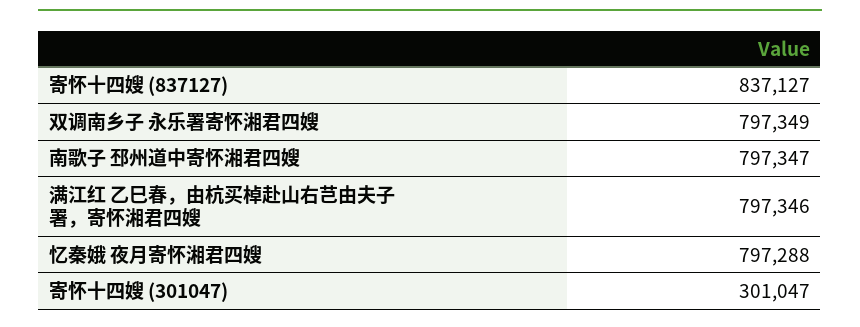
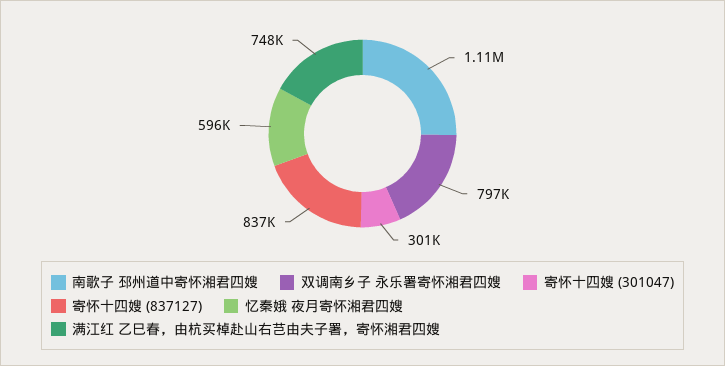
南歌子 邳州道中寄怀湘君四嫂: 797347 -> 1110000
满江红 乙巳春，由杭买棹赴山右芑由夫子署，寄怀湘君四嫂: 797346 -> 748000
忆秦娥 夜月寄怀湘君四嫂: 797288 -> 596000

